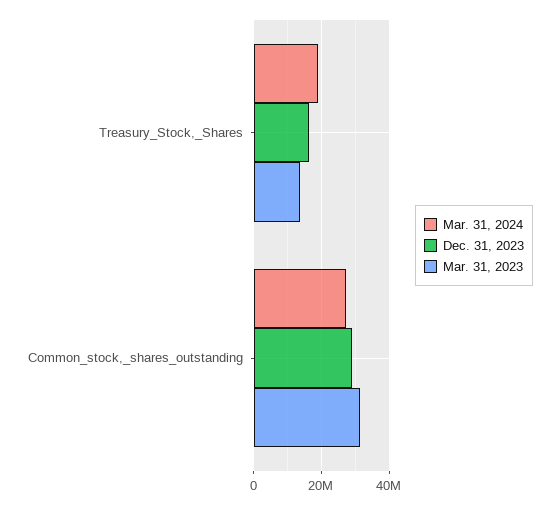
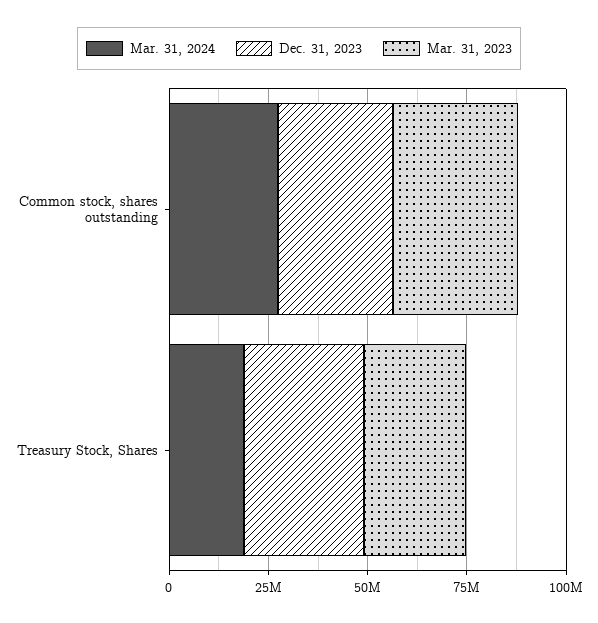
Dec. 31, 2023, Treasury_Stock,_Shares: 16000000 -> 30000000
Mar. 31, 2023, Treasury_Stock,_Shares: 14000000 -> 25000000

